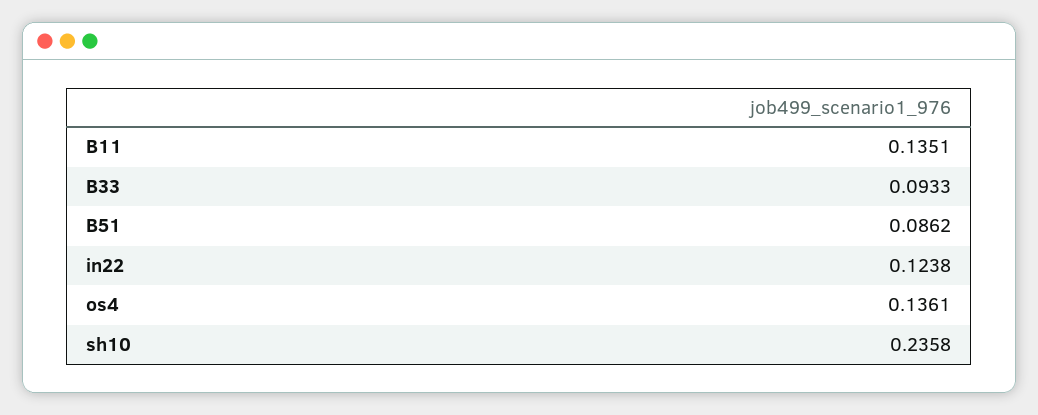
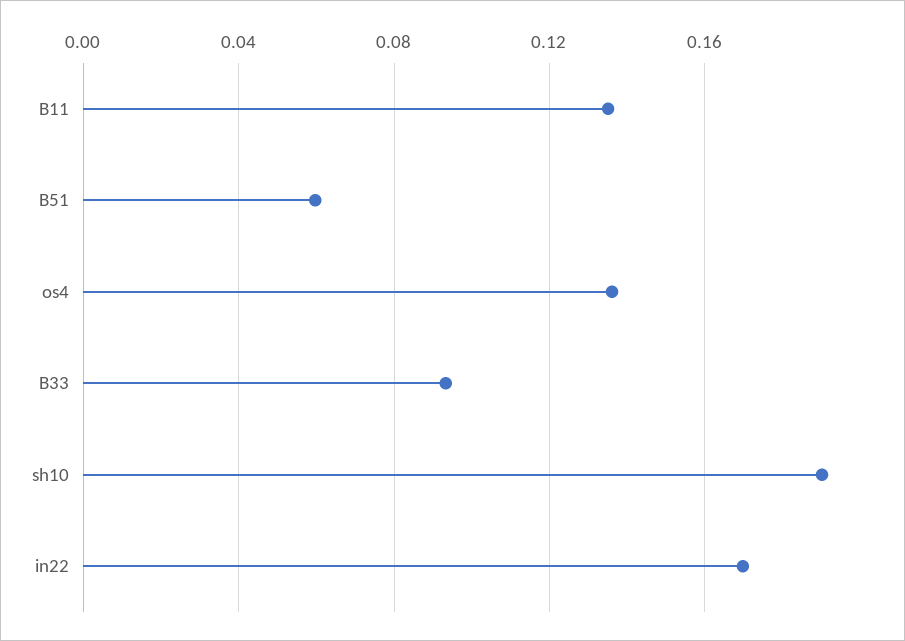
B51: 0.0862 -> 0.06
in22: 0.1238 -> 0.17
sh10: 0.2358 -> 0.19

